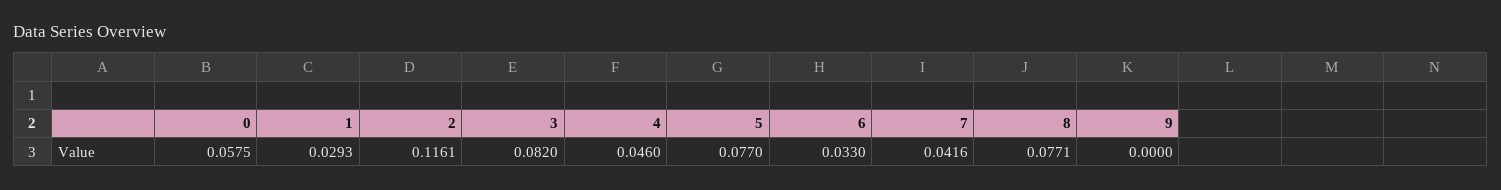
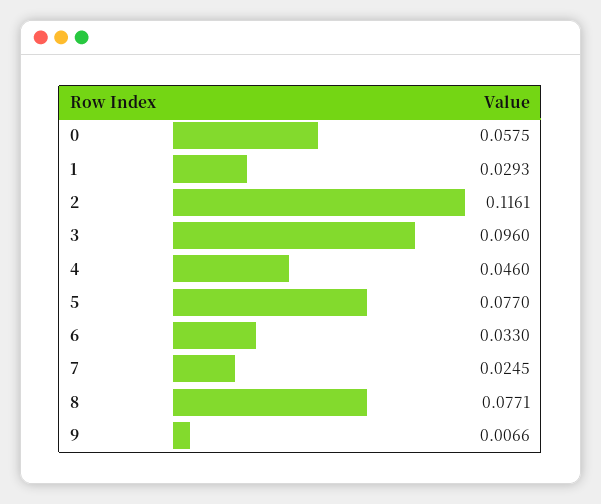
3: 0.082 -> 0.096
7: 0.0416 -> 0.0245
9: 0 -> 0.0066

